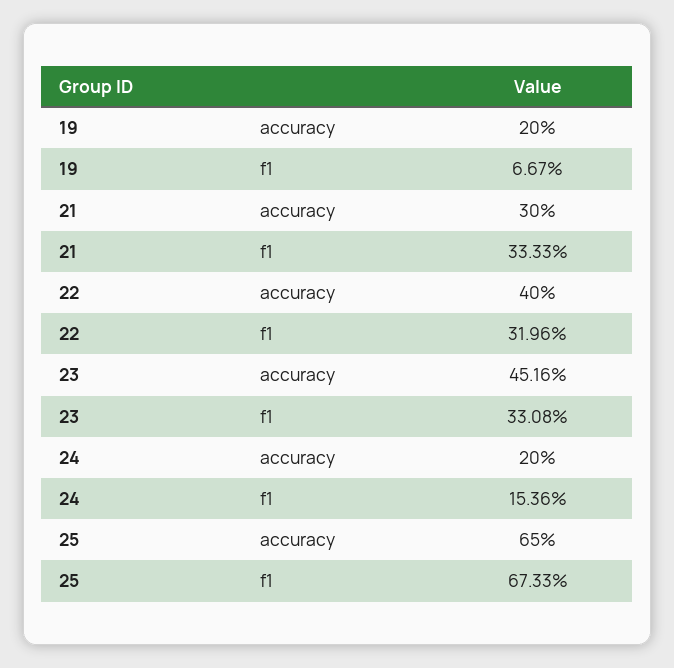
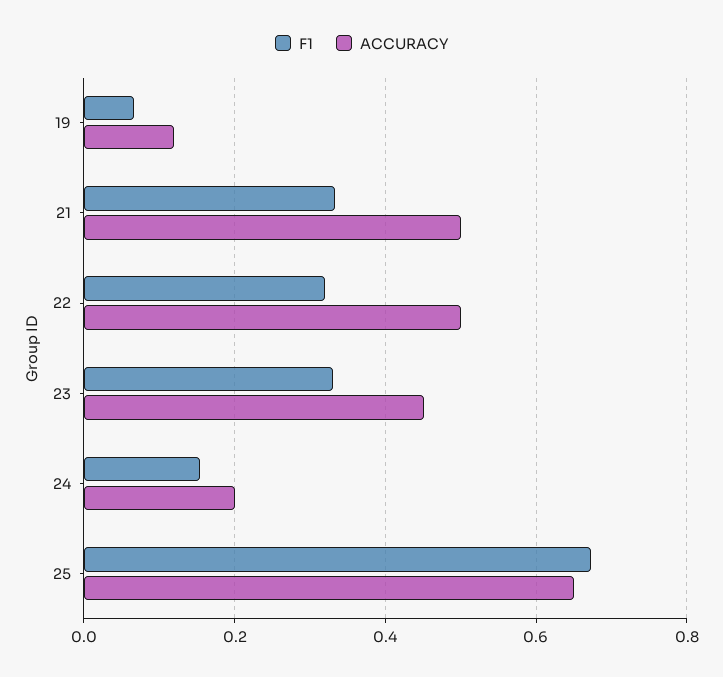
accuracy, 19: 0.2 -> 0.12
accuracy, 21: 0.3 -> 0.5
accuracy, 22: 0.4 -> 0.5

